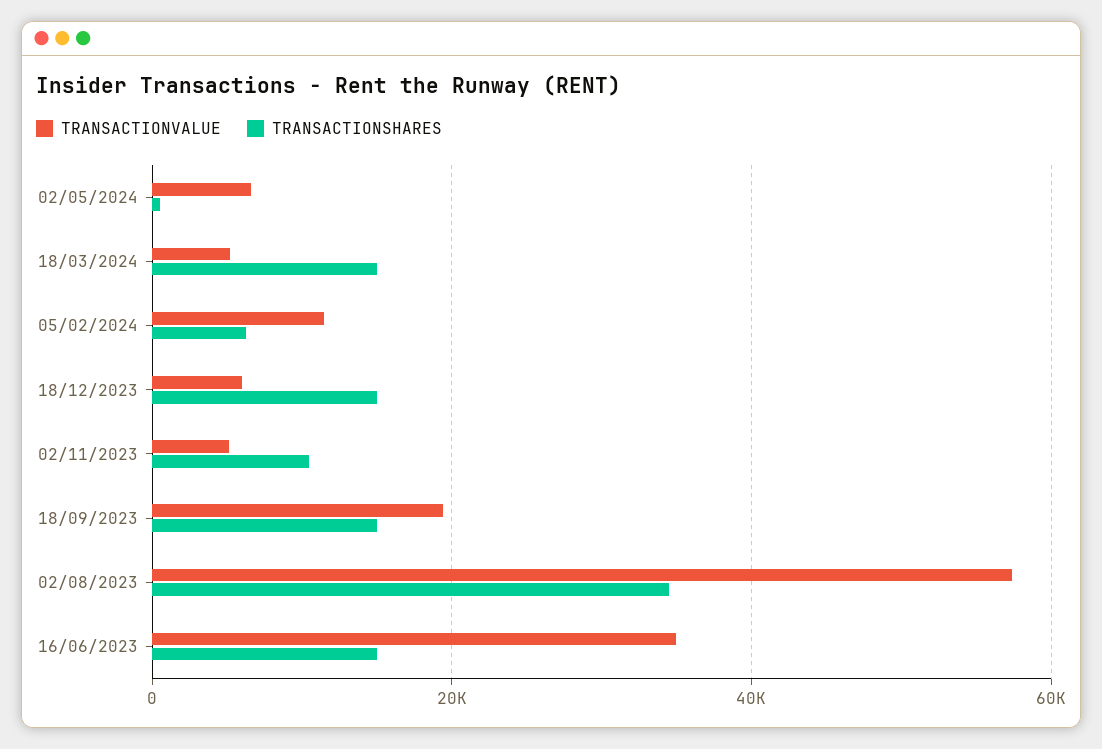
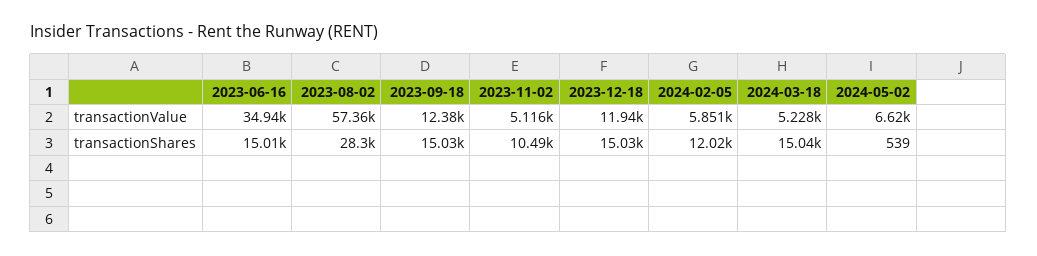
TRANSACTIONVALUE, 05/02/2024: 12000 -> 5851
TRANSACTIONSHARES, 05/02/2024: 6000 -> 12020
TRANSACTIONVALUE, 18/12/2023: 6000 -> 11940
TRANSACTIONVALUE, 18/09/2023: 20000 -> 12380
TRANSACTIONSHARES, 02/08/2023: 34000 -> 28300

